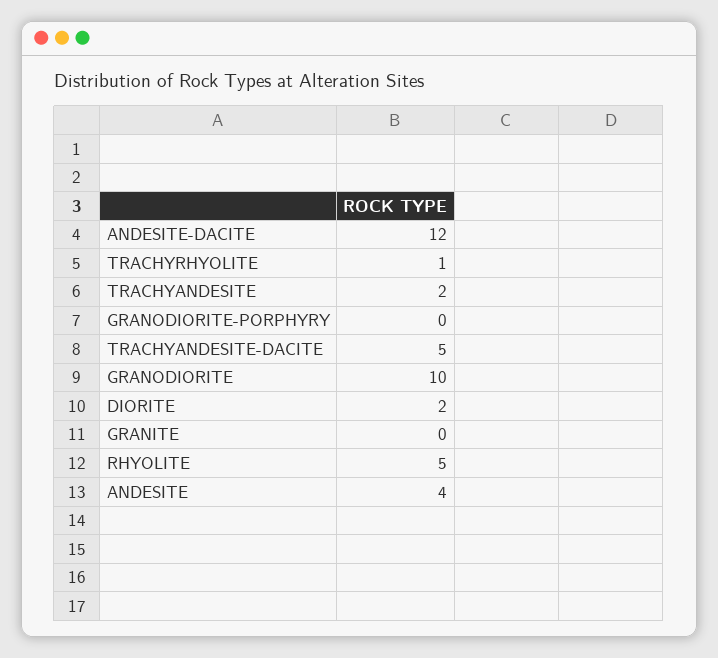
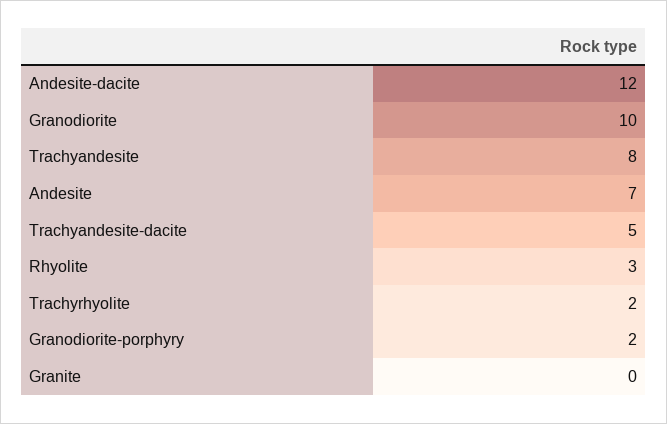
TRACHYRHYOLITE: 1 -> 2
TRACHYANDESITE: 2 -> 8
GRANODIORITE-PORPHYRY: 0 -> 2
DIORITE: 2 -> none
RHYOLITE: 5 -> 3
ANDESITE: 4 -> 7

